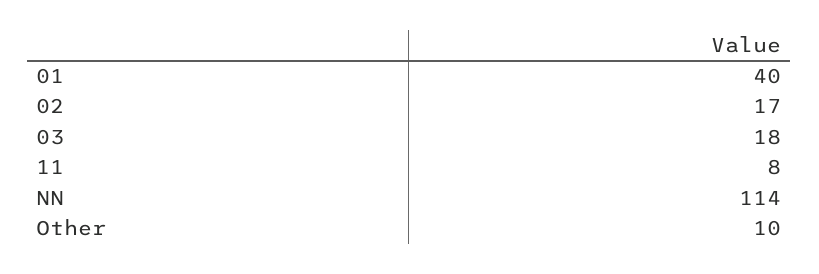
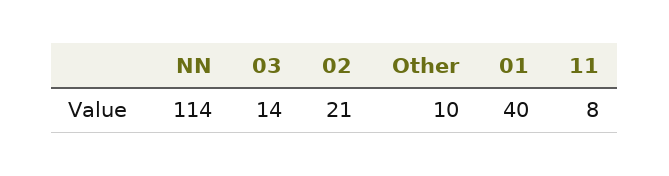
02: 17 -> 21
03: 18 -> 14

